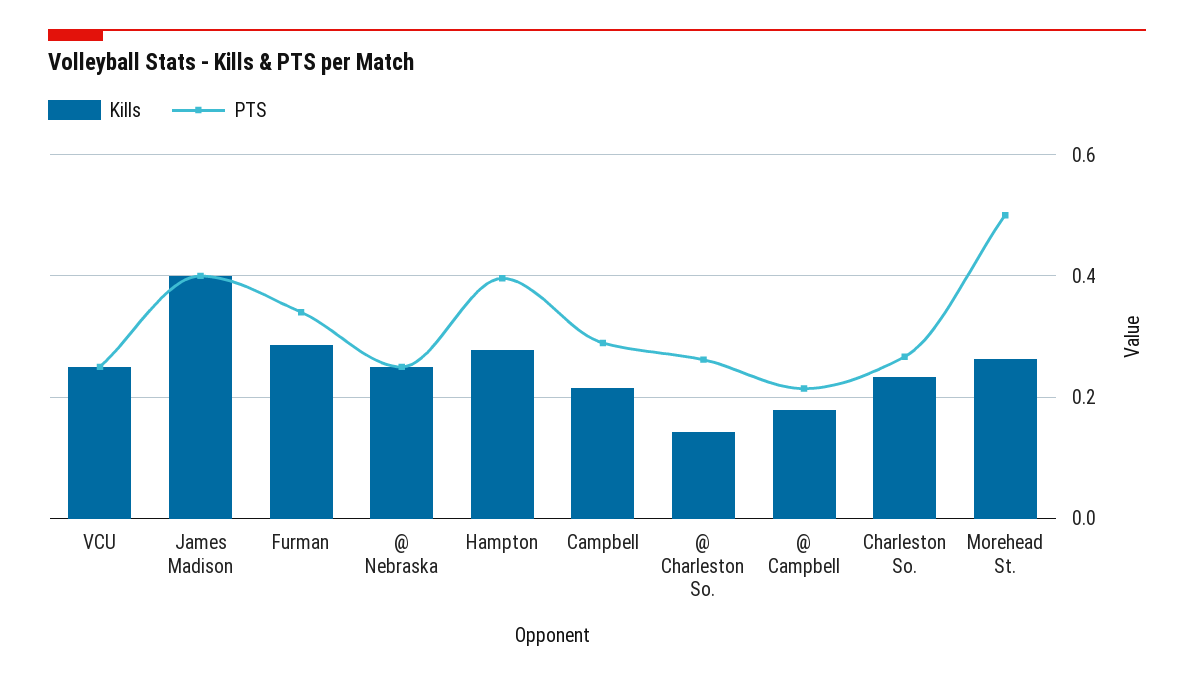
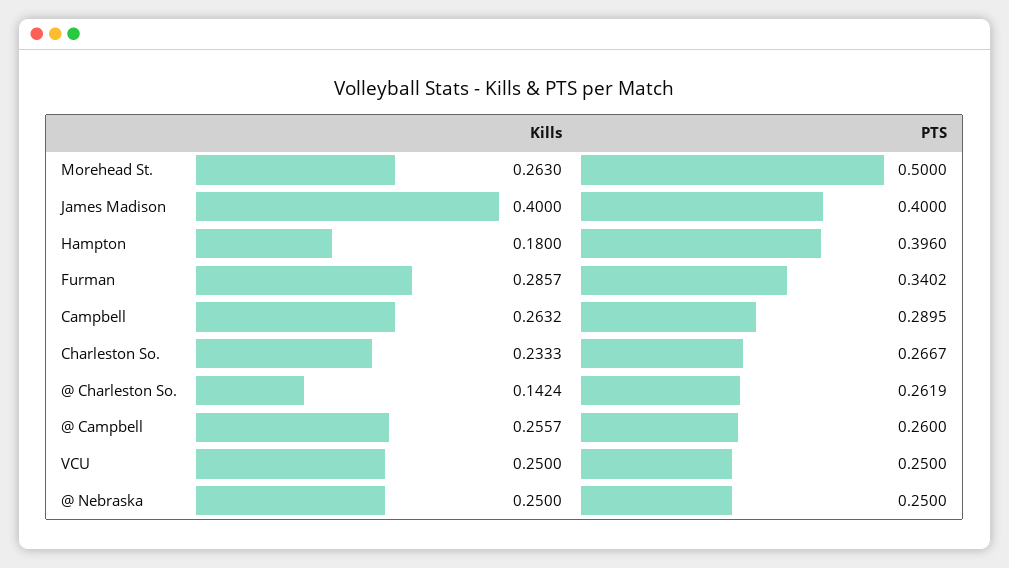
Kills, Hampton: 0.28 -> 0.18
Kills, Campbell: 0.22 -> 0.2632
Kills, @ Campbell: 0.18 -> 0.2557
PTS, @ Campbell: 0.22 -> 0.26

